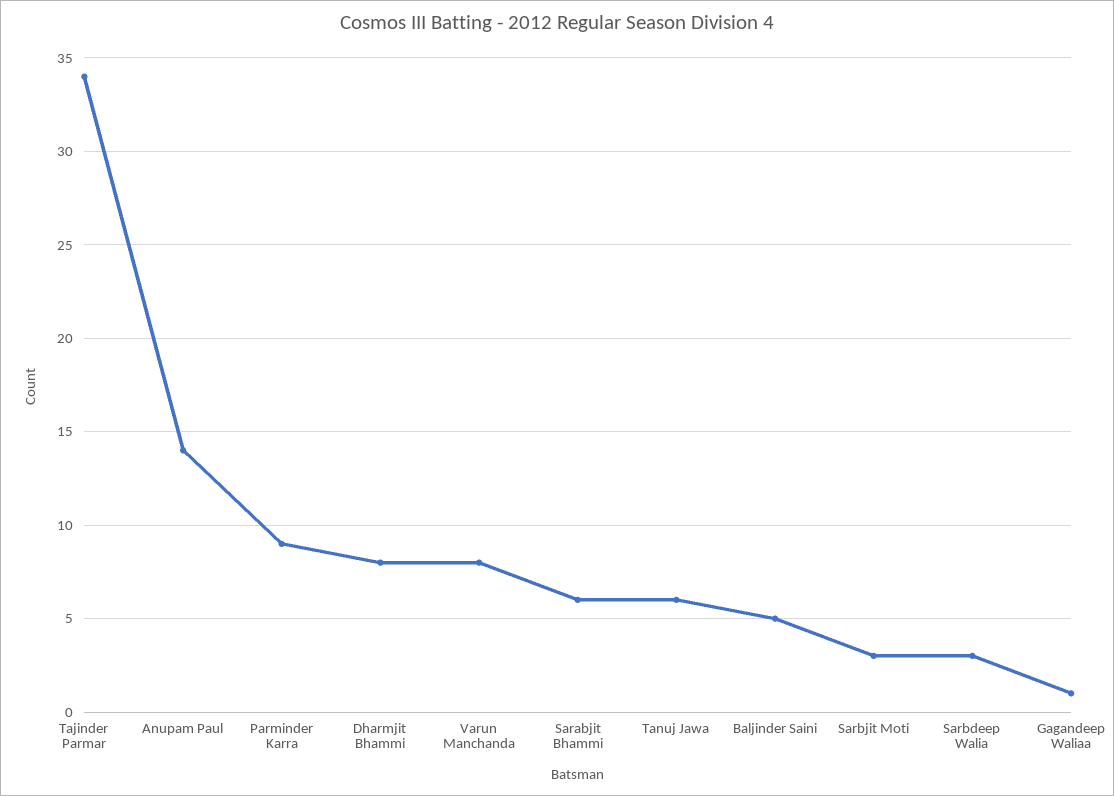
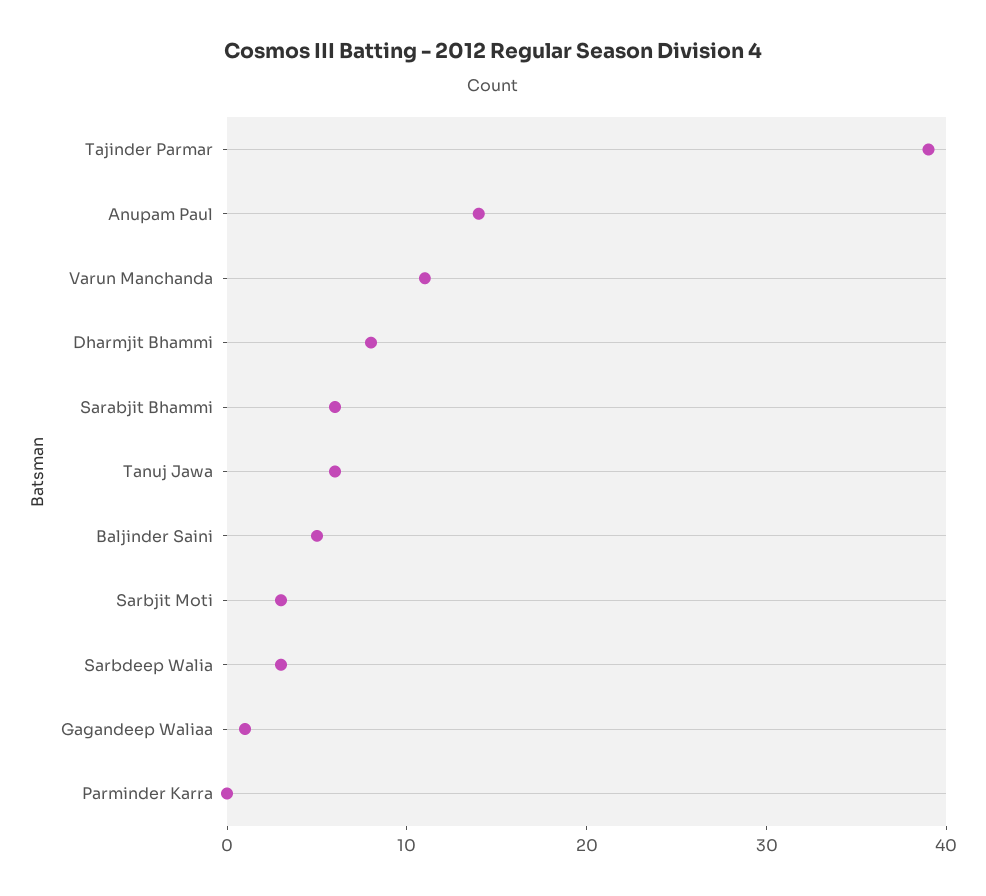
Tajinder Parmar: 34 -> 39
Parminder Karra: 9 -> 0
Varun Manchanda: 8 -> 11

